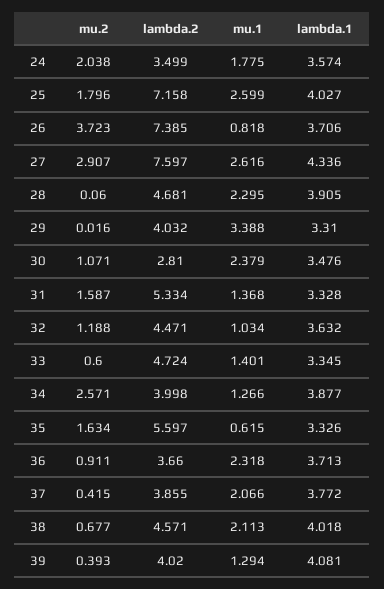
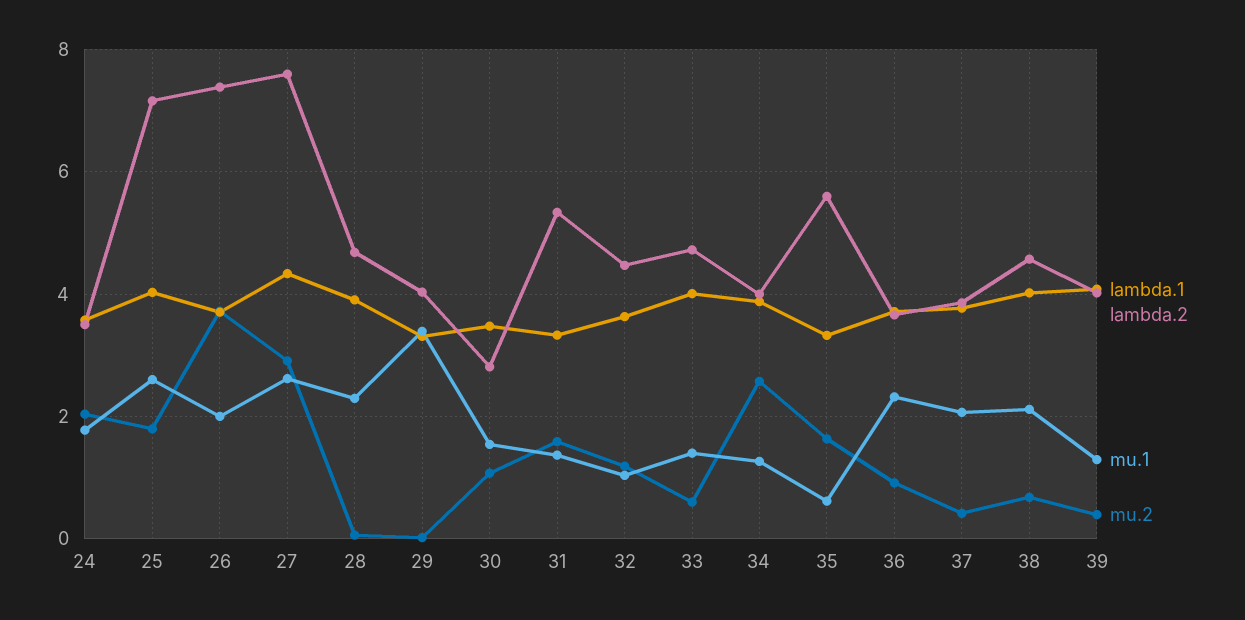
mu.1, 26: 0.818 -> 2
mu.1, 30: 2.379 -> 1.6
lambda.1, 33: 3.345 -> 4

